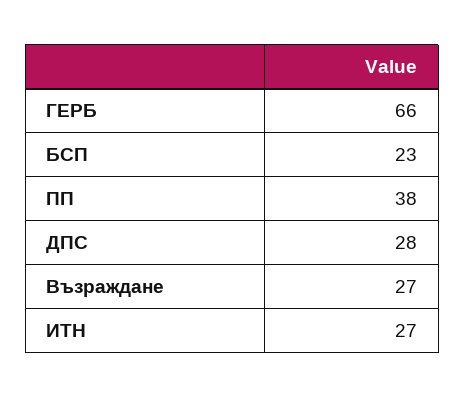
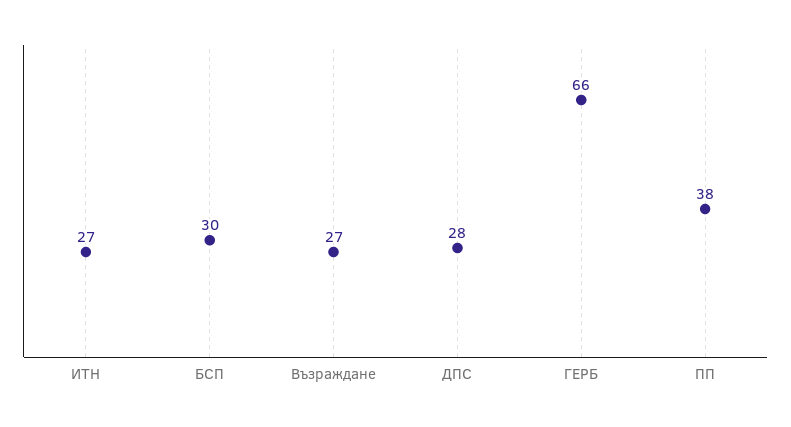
БСП: 23 -> 30

